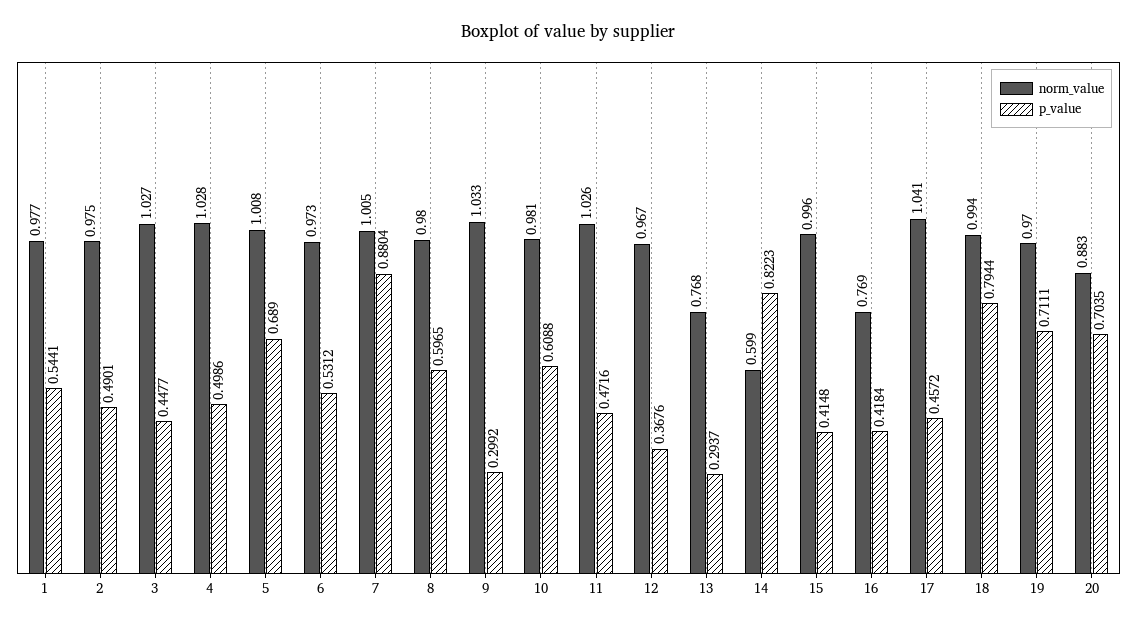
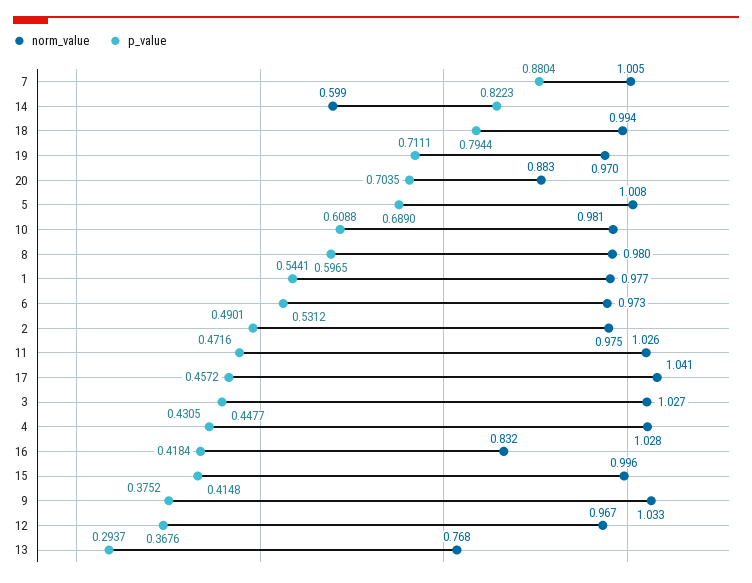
p_value, 4: 0.4986 -> 0.4305
p_value, 9: 0.2992 -> 0.3752
norm_value, 16: 0.769 -> 0.832

